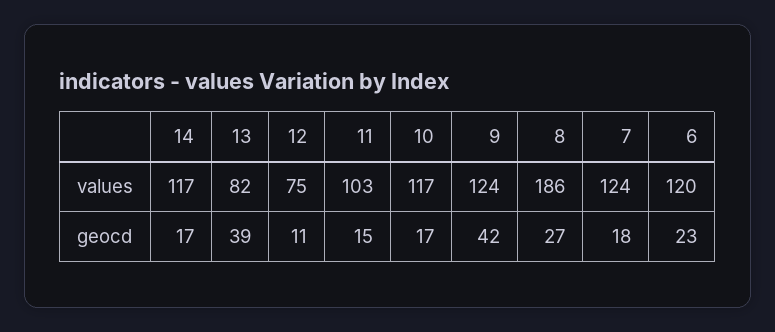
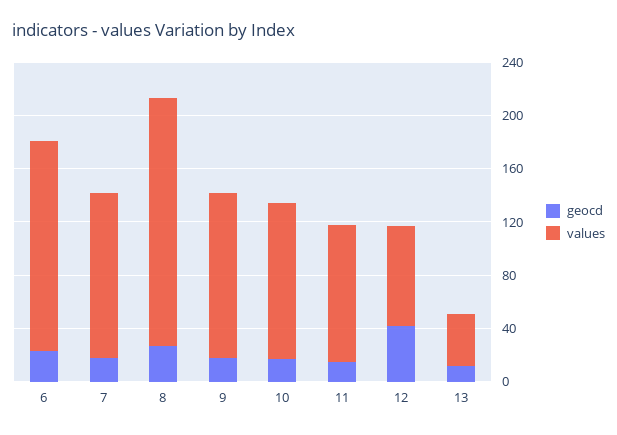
values, 14: 117 -> none
values, 13: 82 -> 40
values, 6: 120 -> 160
geocd, 14: 17 -> none
geocd, 13: 39 -> 10
geocd, 12: 11 -> 40
geocd, 9: 42 -> 20

